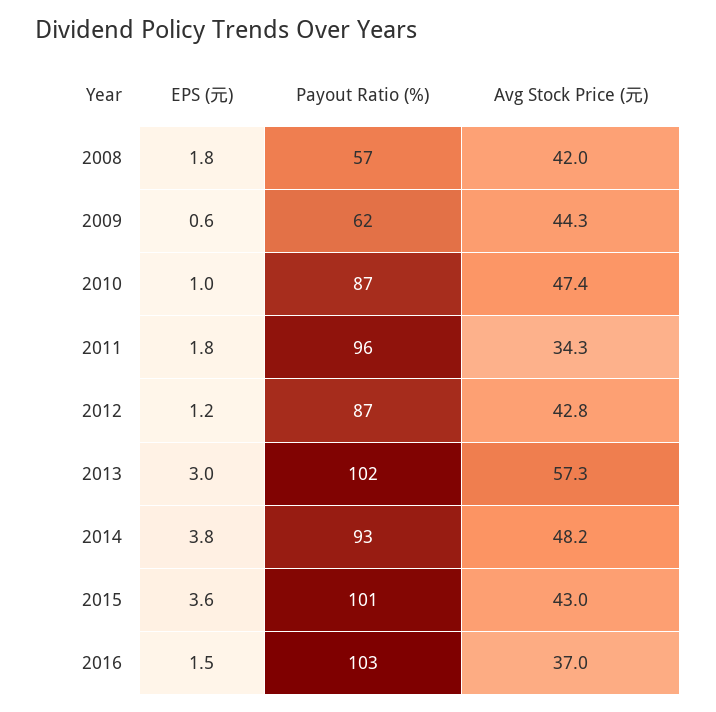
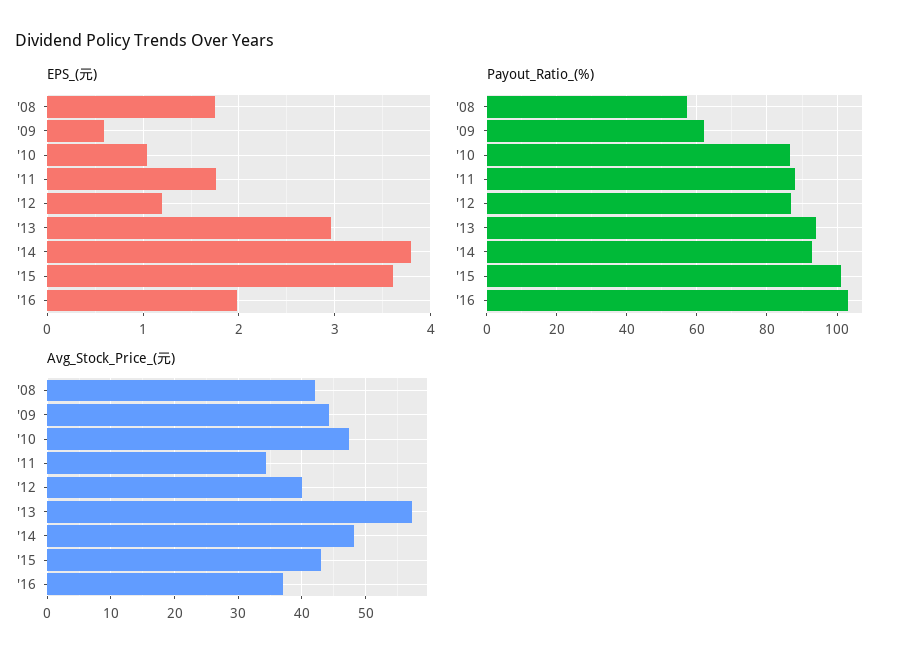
Payout Ratio (%), 2011: 96 -> 88
Avg Stock Price (元), 2012: 42.8 -> 40
Payout Ratio (%), 2013: 102 -> 94
EPS (元), 2016: 1.5 -> 2

